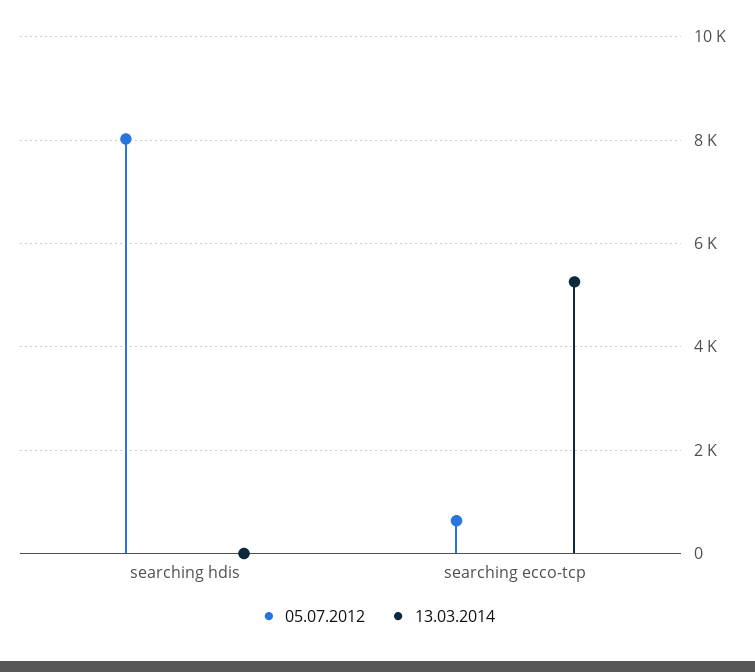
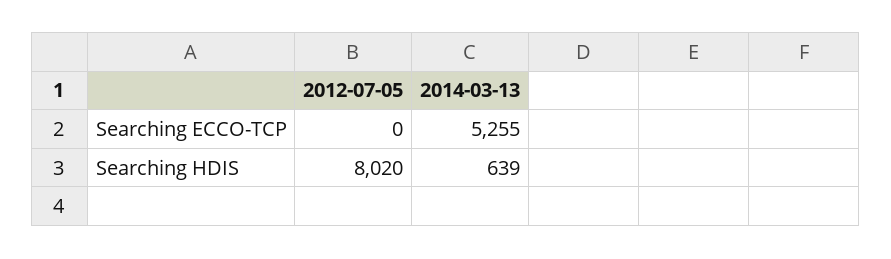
13.03.2014, searching hdis: 0 -> 639
05.07.2012, searching ecco-tcp: 600 -> 0

